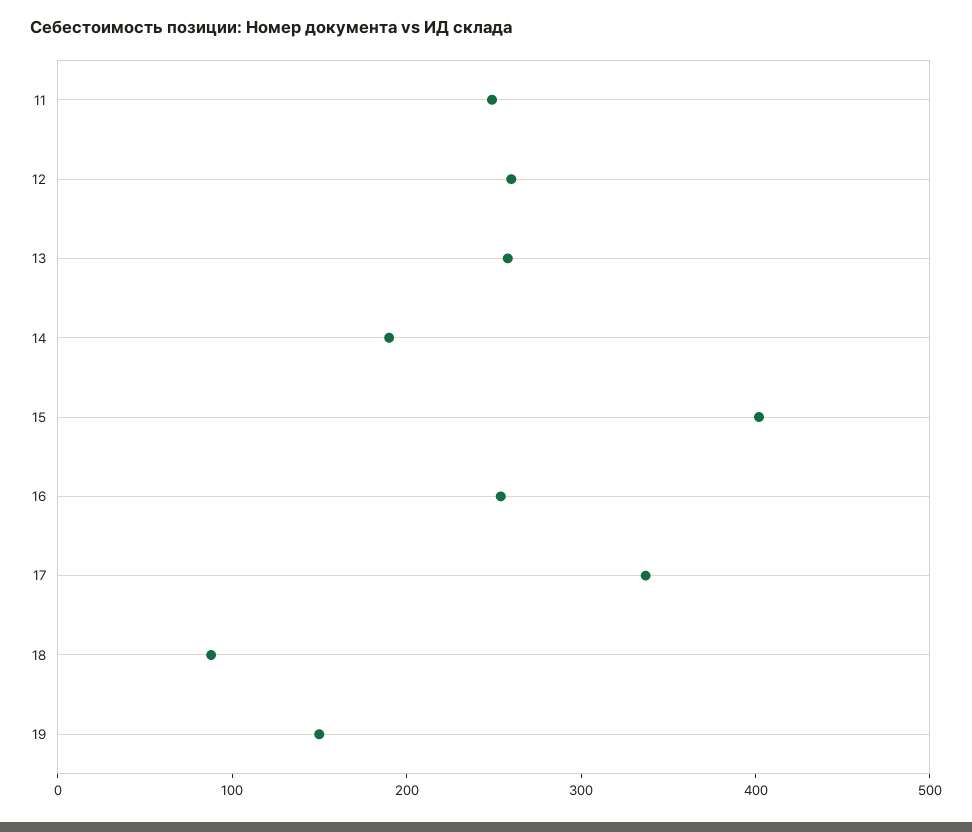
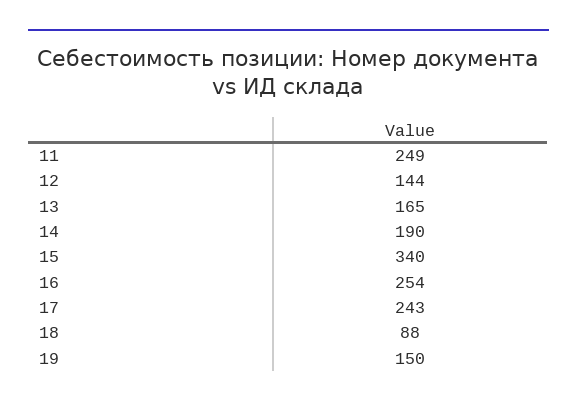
12: 260 -> 144
13: 260 -> 165
15: 400 -> 340
17: 340 -> 243

